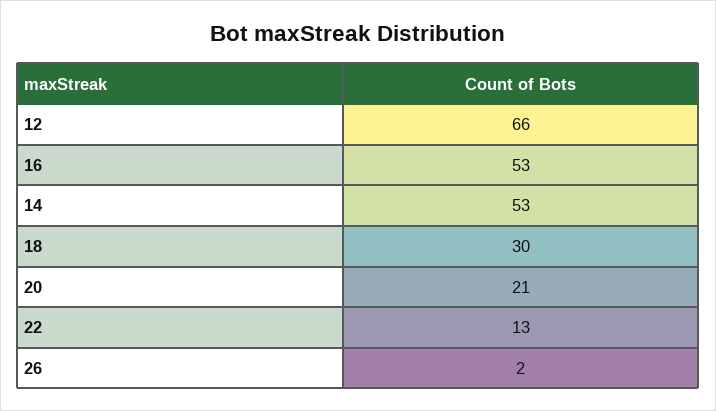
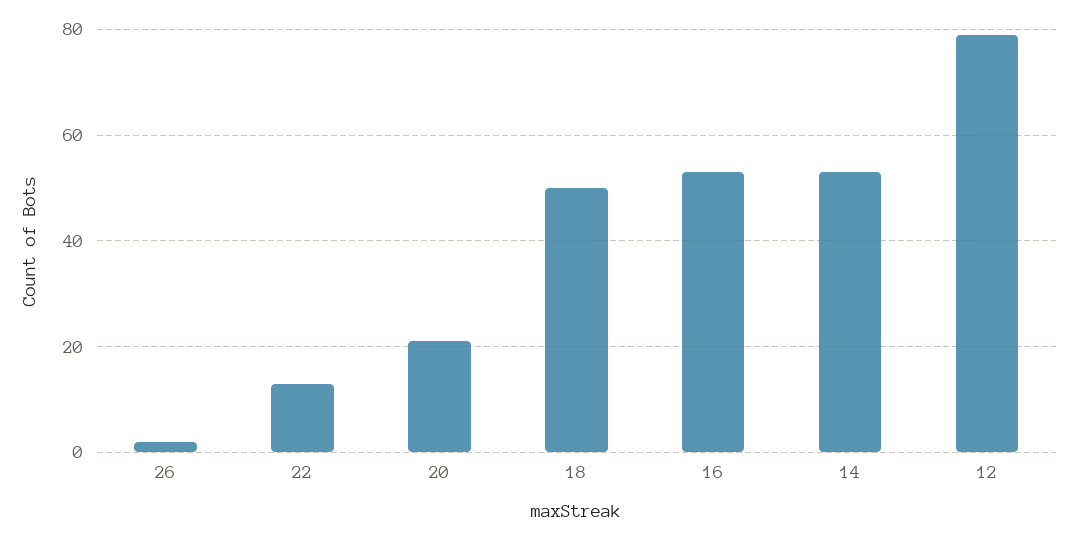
12: 66 -> 80
18: 30 -> 50

